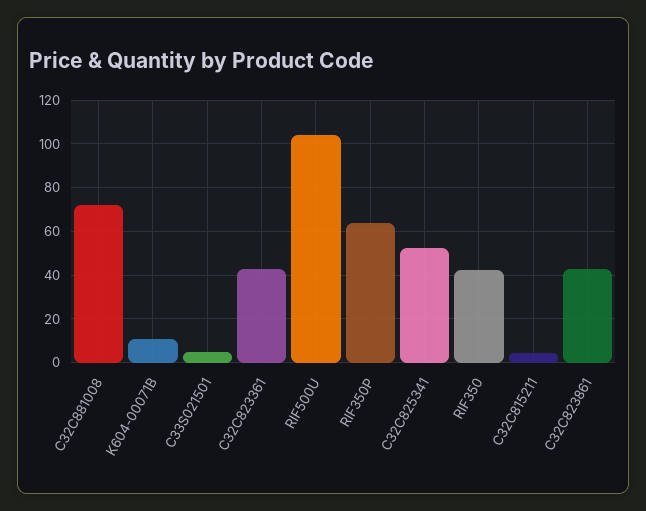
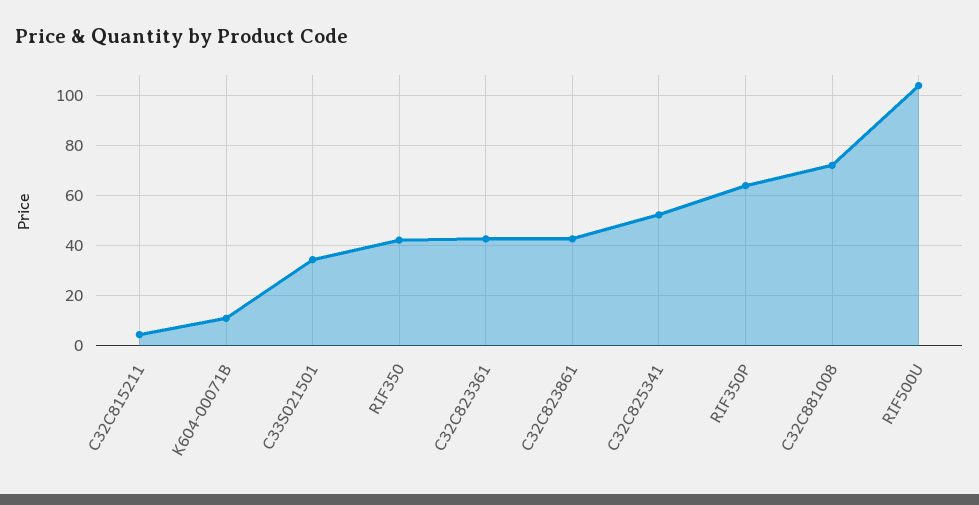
C33S021501: 5 -> 35

